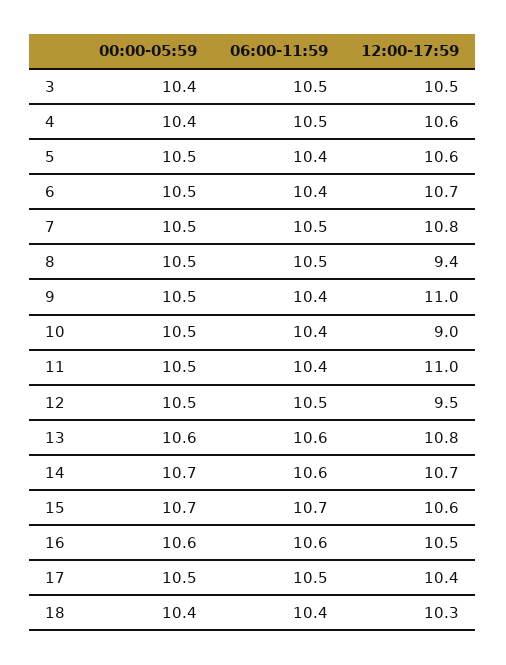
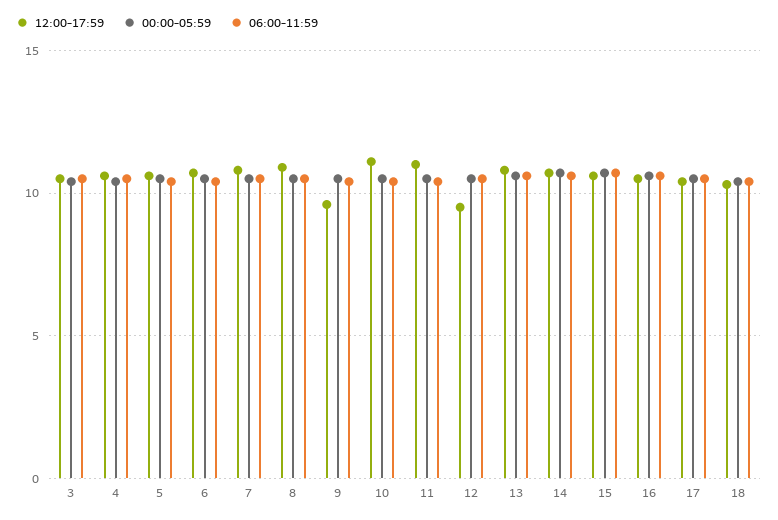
12:00-17:59, 8: 9.4 -> 11
12:00-17:59, 9: 11 -> 9.5
12:00-17:59, 10: 9 -> 11

